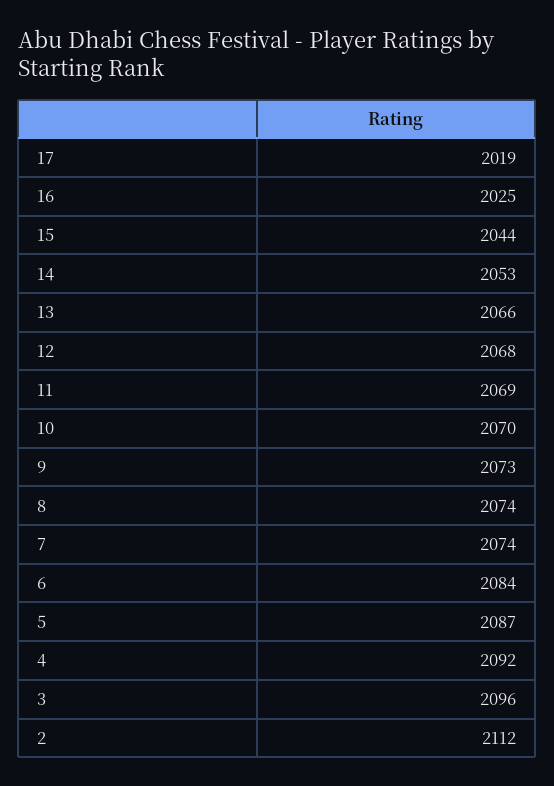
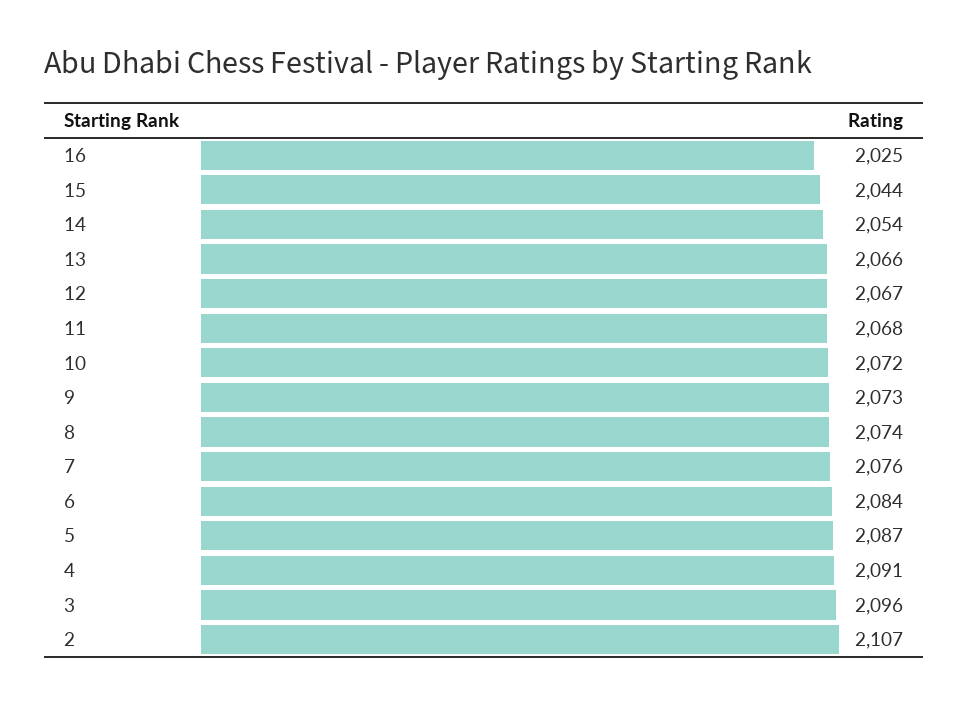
17: 2019 -> none
14: 2053 -> 2054
12: 2068 -> 2067
11: 2069 -> 2068
10: 2070 -> 2072
7: 2074 -> 2076
4: 2092 -> 2091
2: 2112 -> 2107

